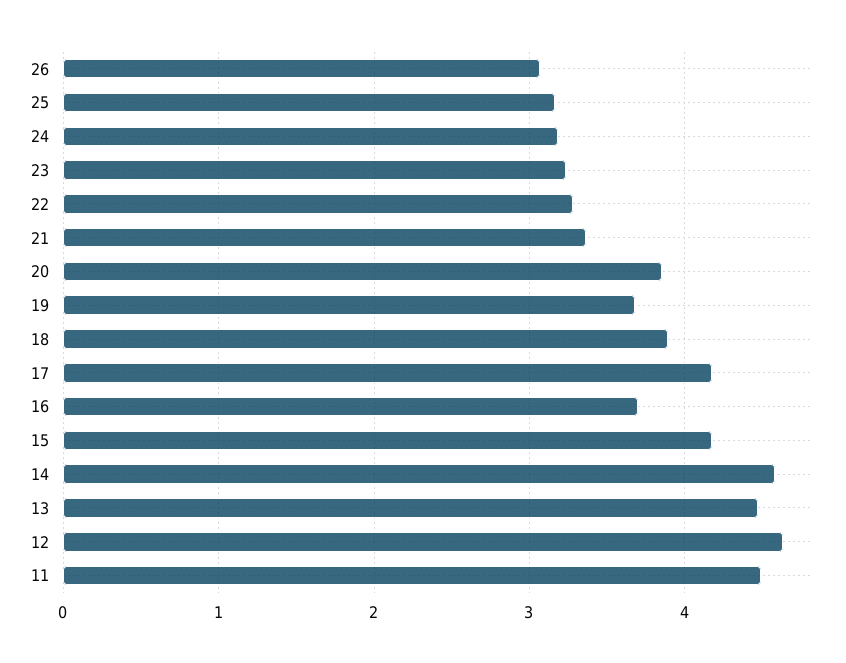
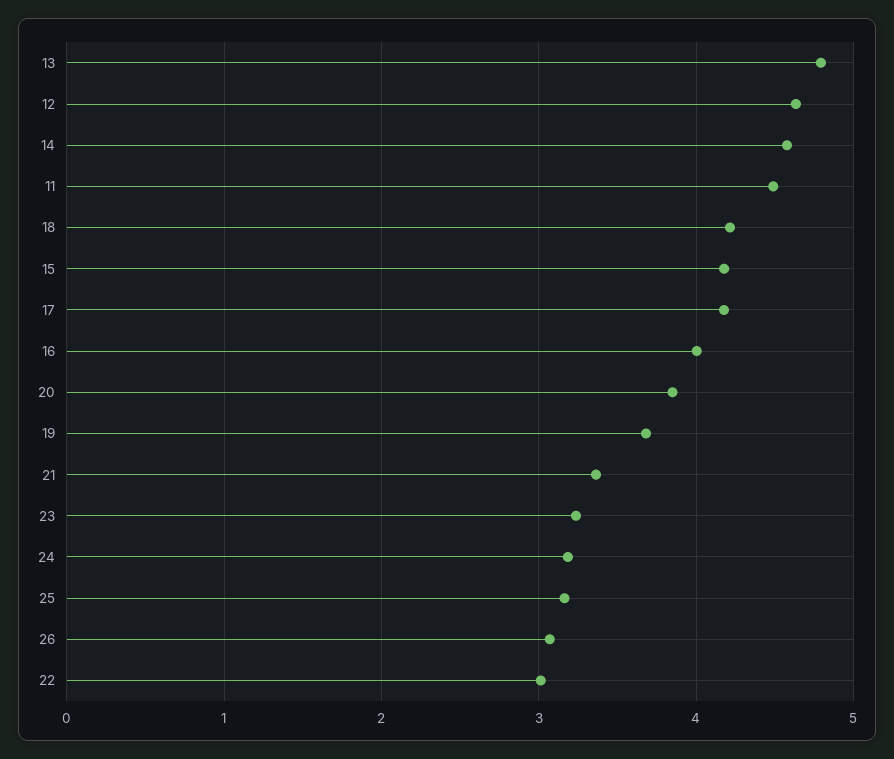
22: 3.3 -> 3
18: 3.9 -> 4.2
16: 3.7 -> 4
13: 4.5 -> 4.8

